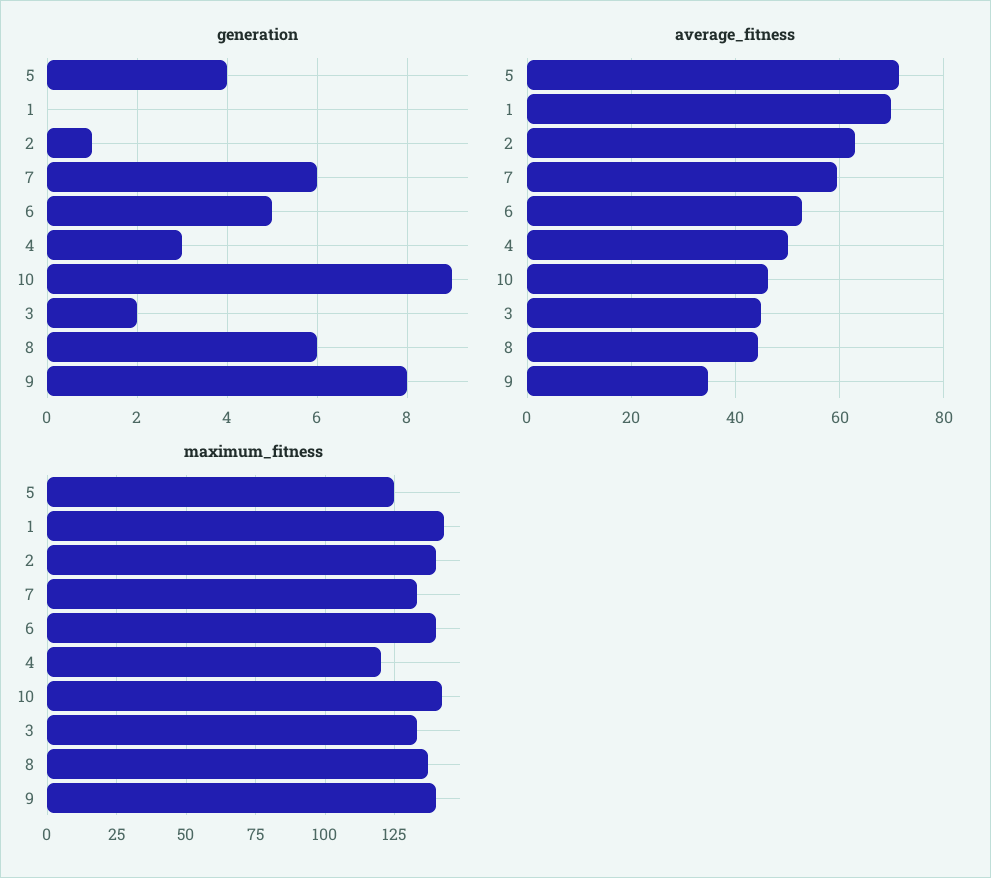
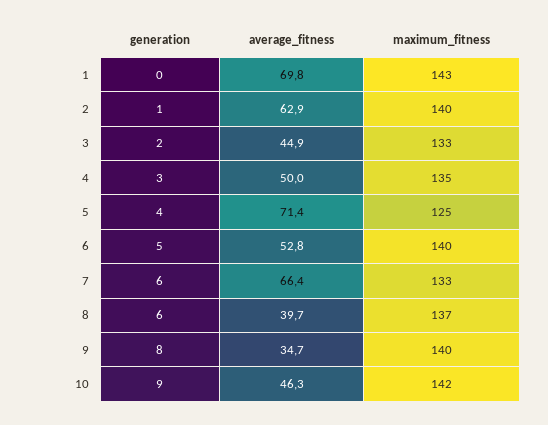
average_fitness, 7: 60 -> 66.4
average_fitness, 8: 44 -> 39.7
maximum_fitness, 4: 120 -> 135

